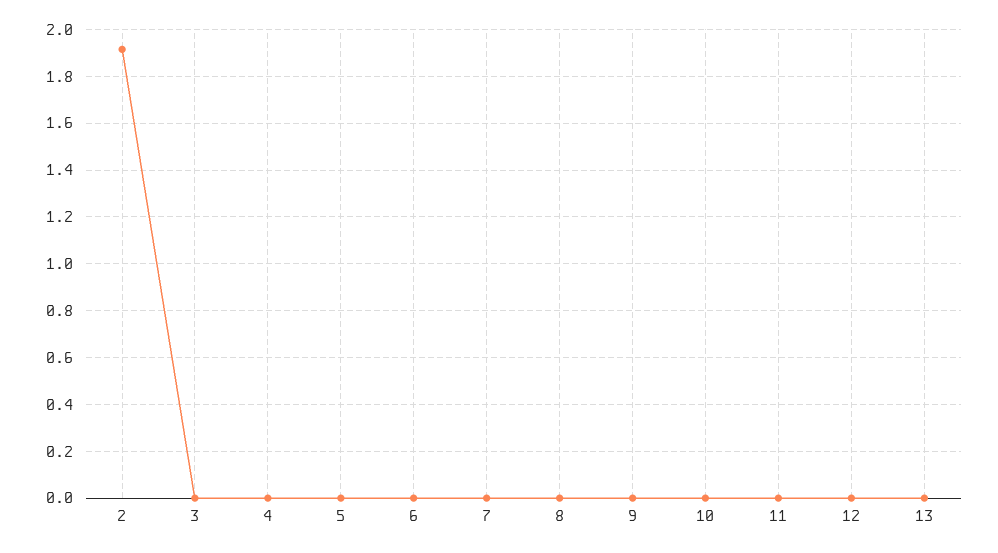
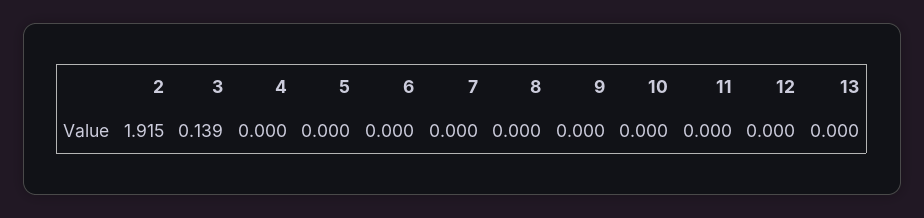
3: 0 -> 0.139

